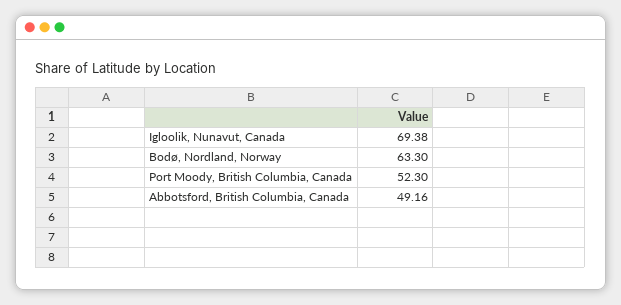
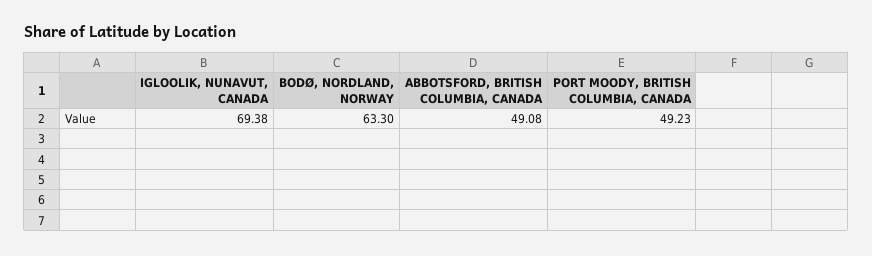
Port Moody, British Columbia, Canada: 52.3 -> 49.23
Abbotsford, British Columbia, Canada: 49.16 -> 49.08

